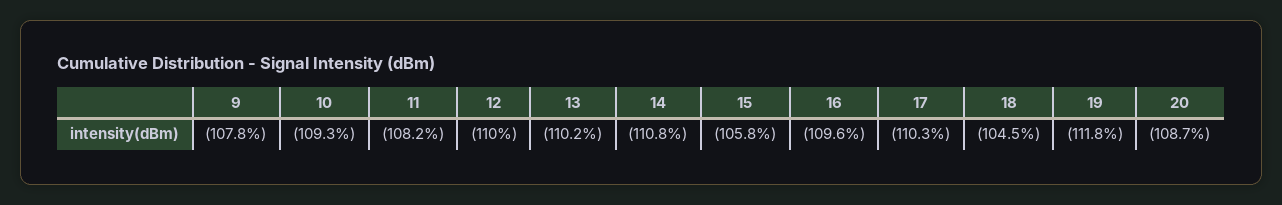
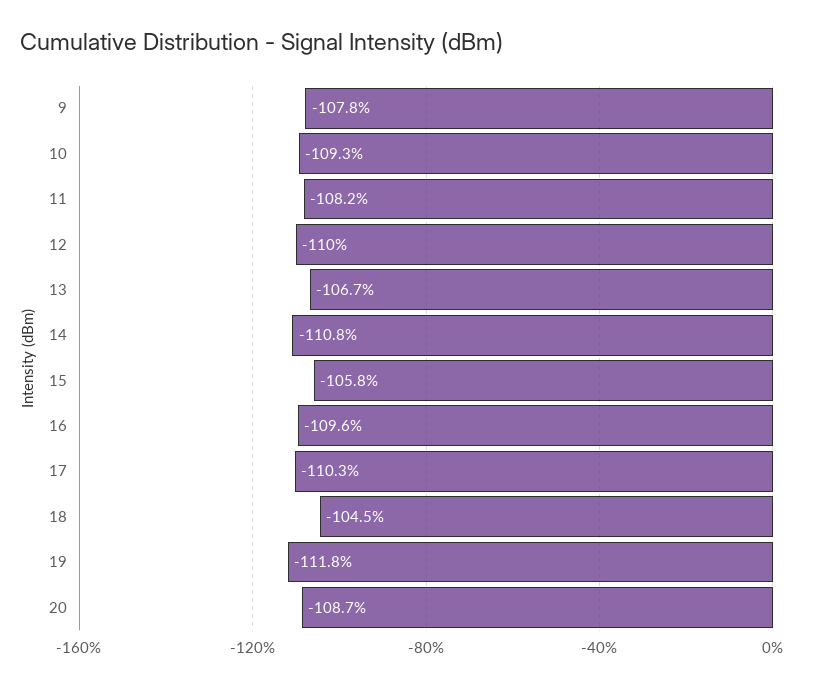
13: -110.2 -> -106.7

